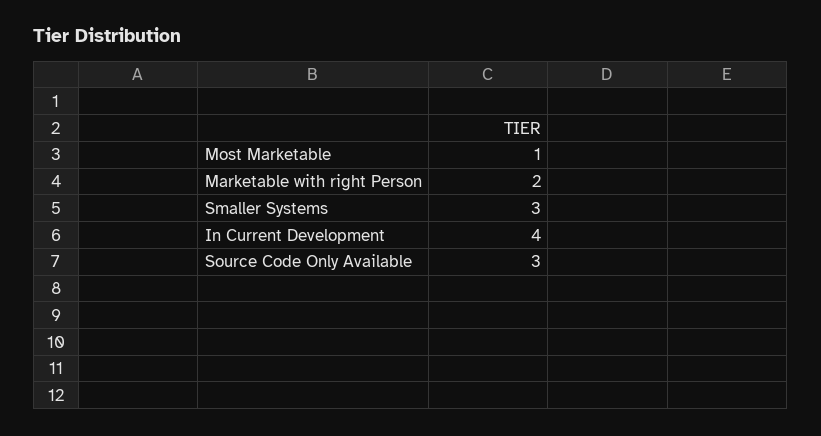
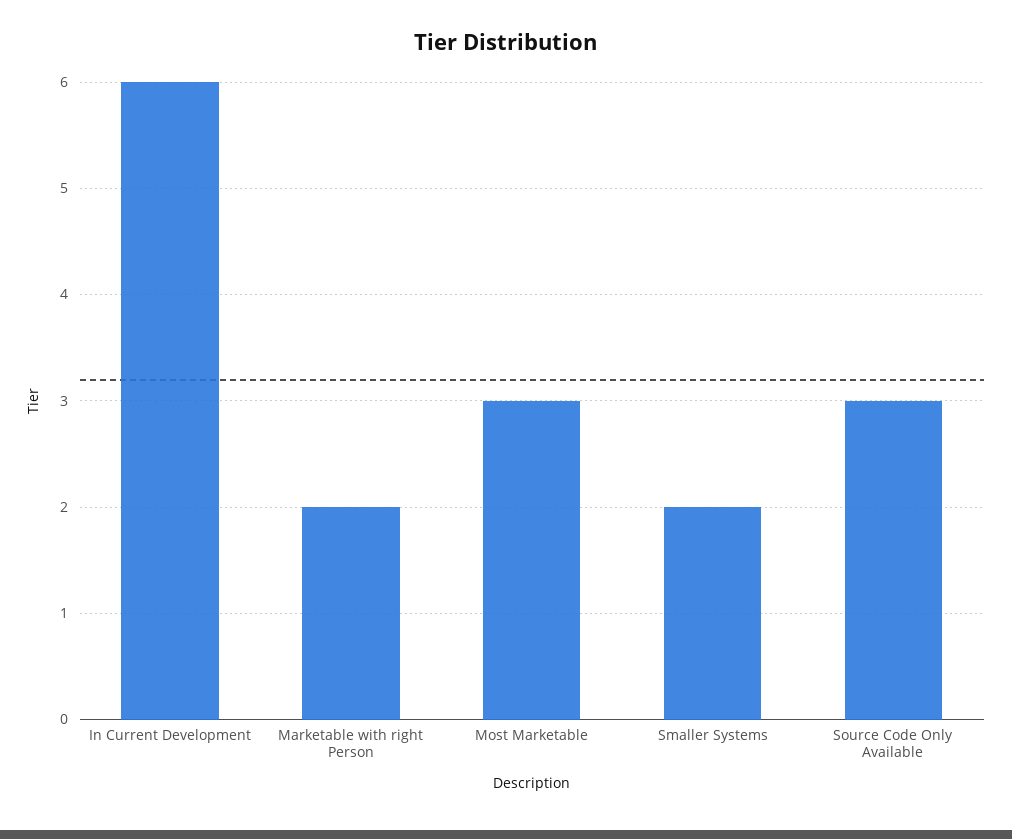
Most Marketable: 1 -> 3
Smaller Systems: 3 -> 2
In Current Development: 4 -> 6

